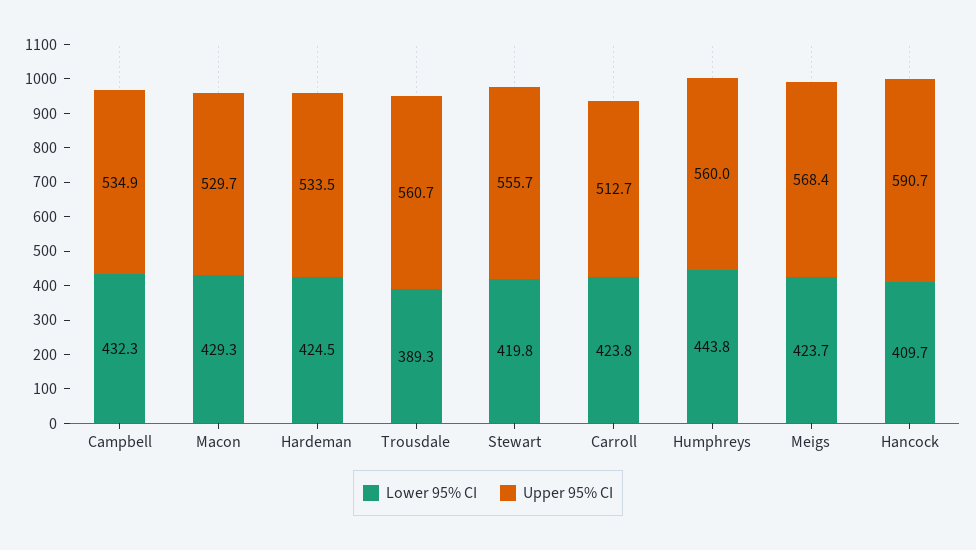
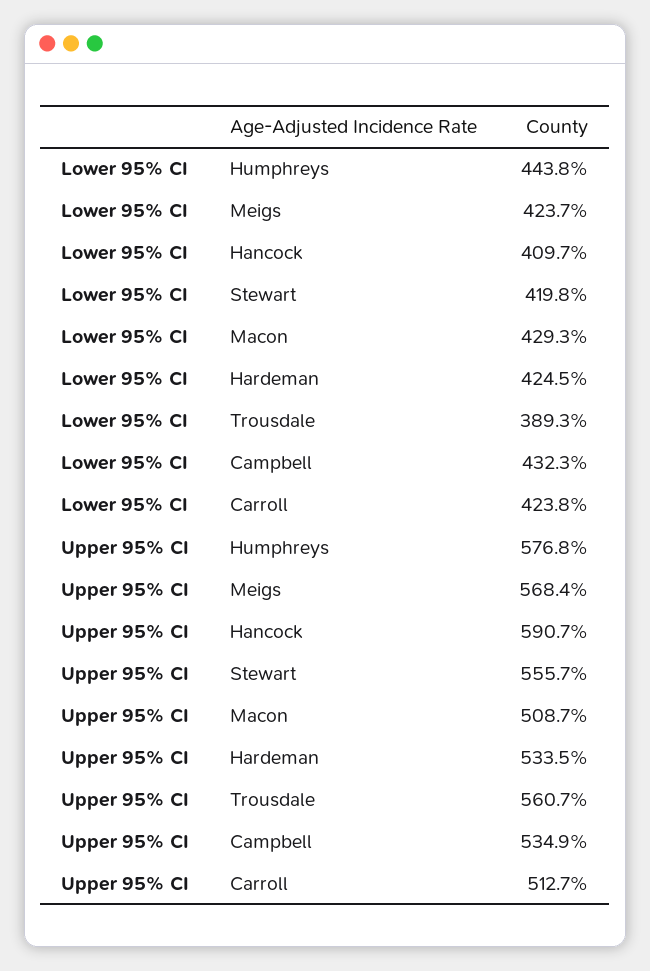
Upper 95% CI, Macon: 529.7 -> 508.7
Upper 95% CI, Humphreys: 560 -> 576.8

